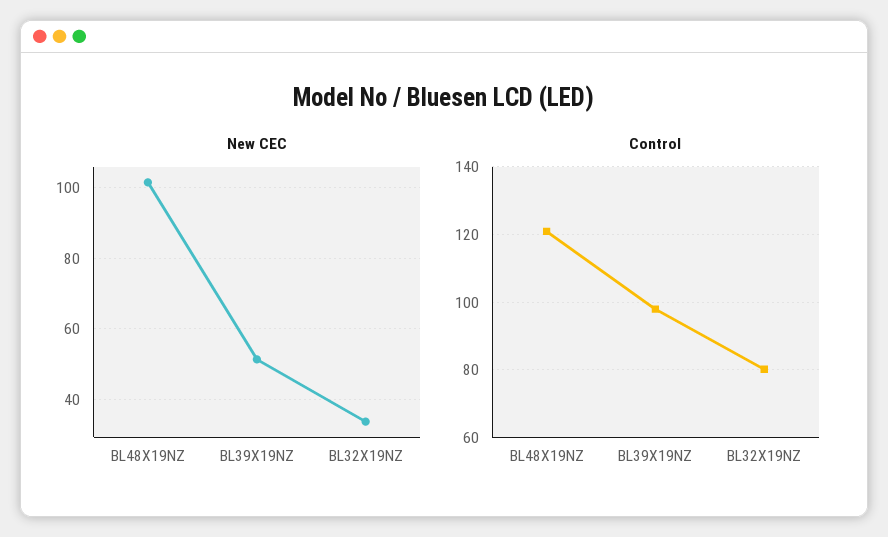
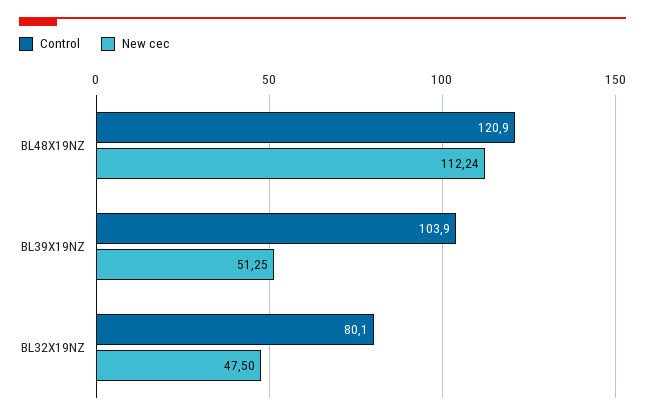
New CEC, BL48X19NZ: 102 -> 112.24
New CEC, BL32X19NZ: 34 -> 47.5
Control, BL39X19NZ: 98 -> 103.9

